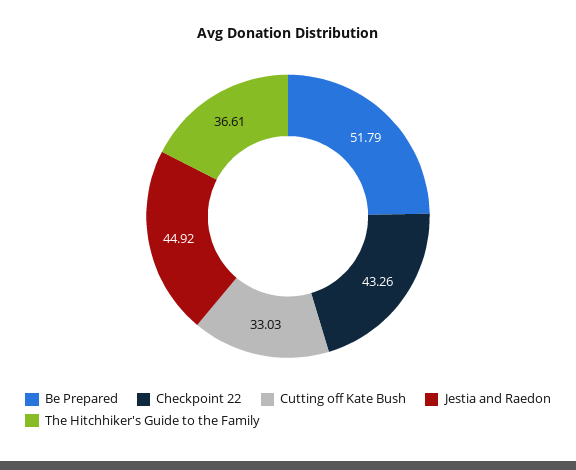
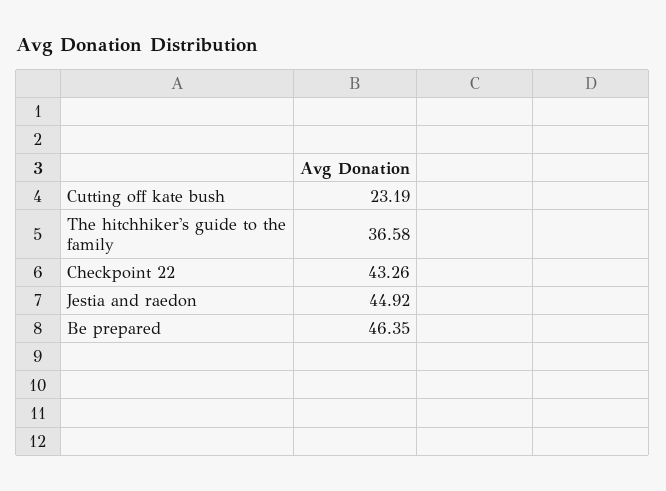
Be Prepared: 51.79 -> 46.35
Cutting off Kate Bush: 33.03 -> 23.19
The Hitchhiker's Guide to the Family: 36.61 -> 36.58

